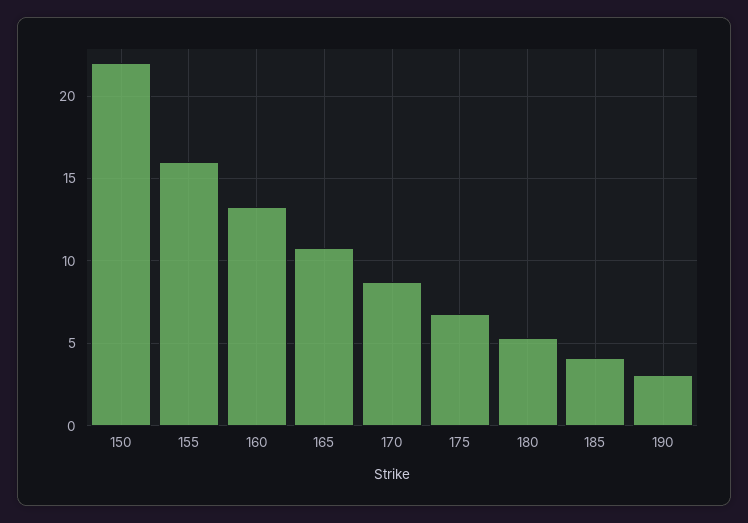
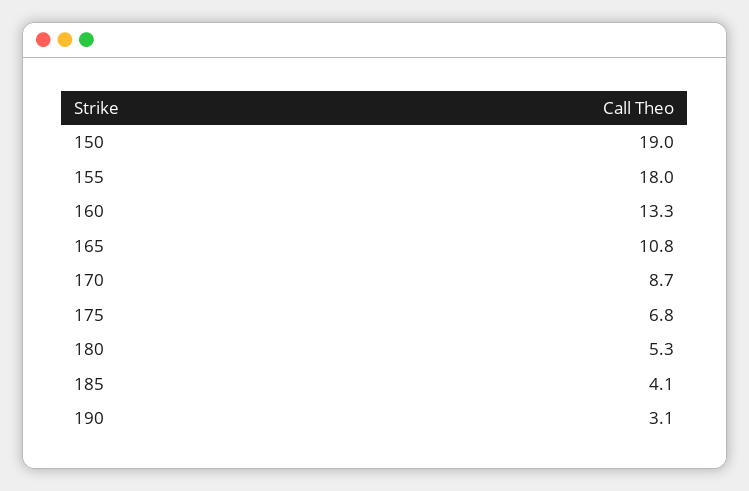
150: 22 -> 19
155: 16 -> 18

